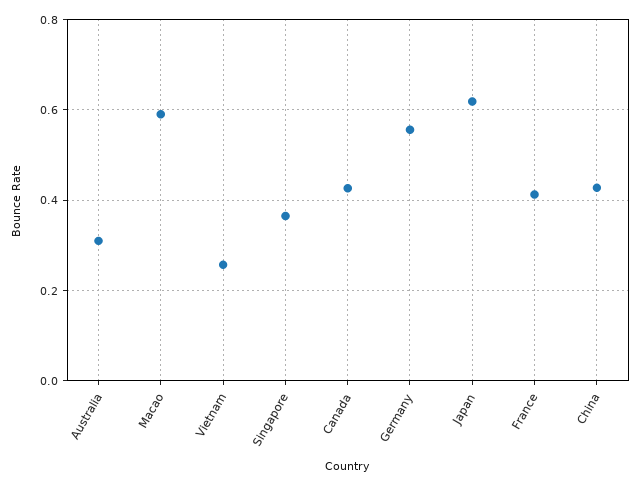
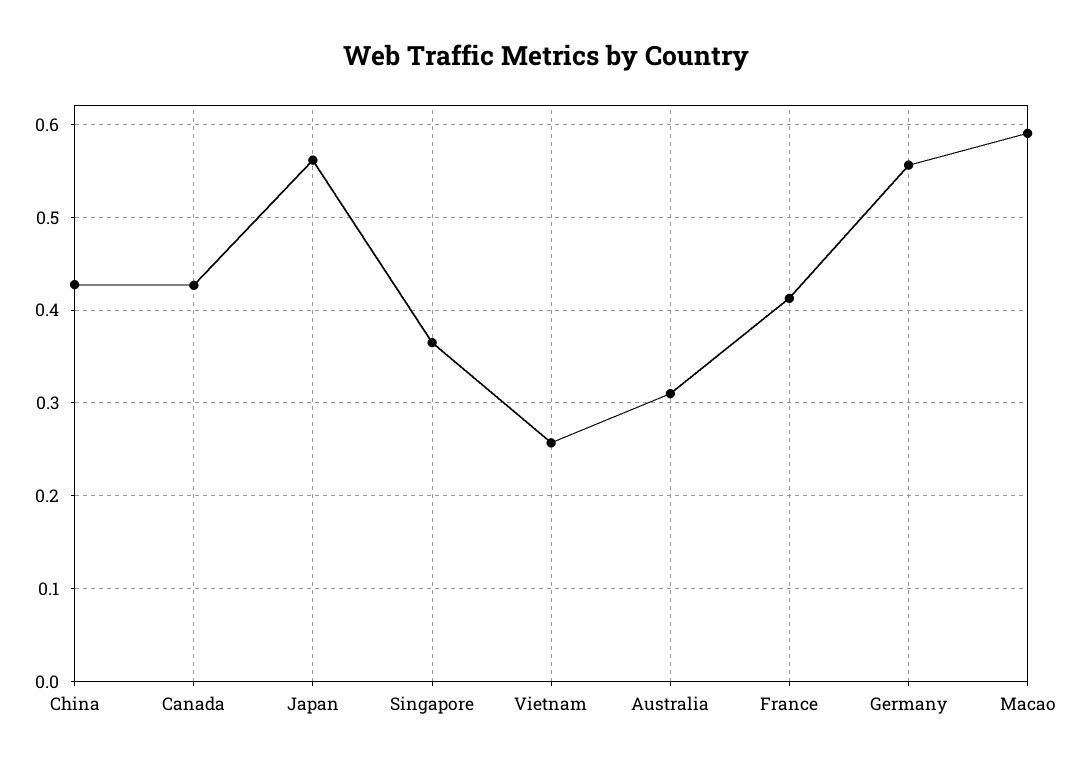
Japan: 0.62 -> 0.56

